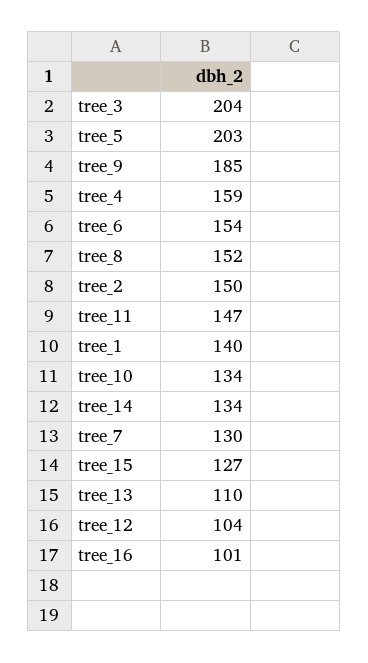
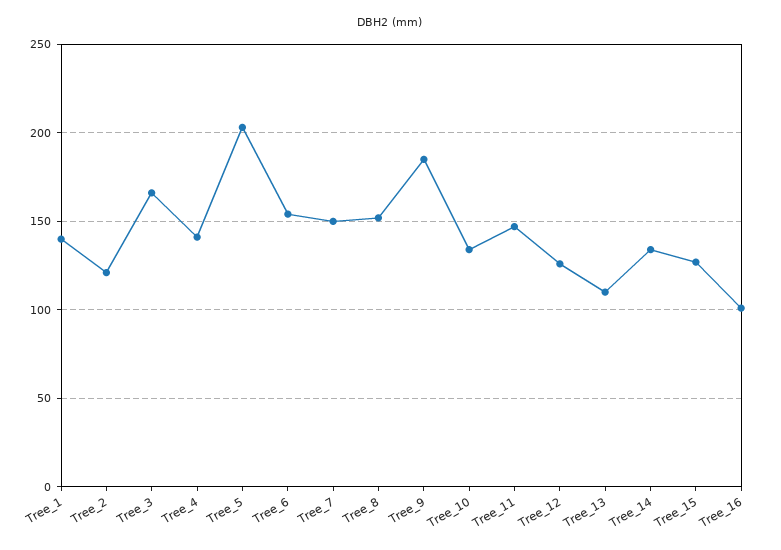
tree_3: 204 -> 165
tree_4: 159 -> 140
tree_2: 150 -> 120
tree_7: 130 -> 150
tree_12: 104 -> 125

